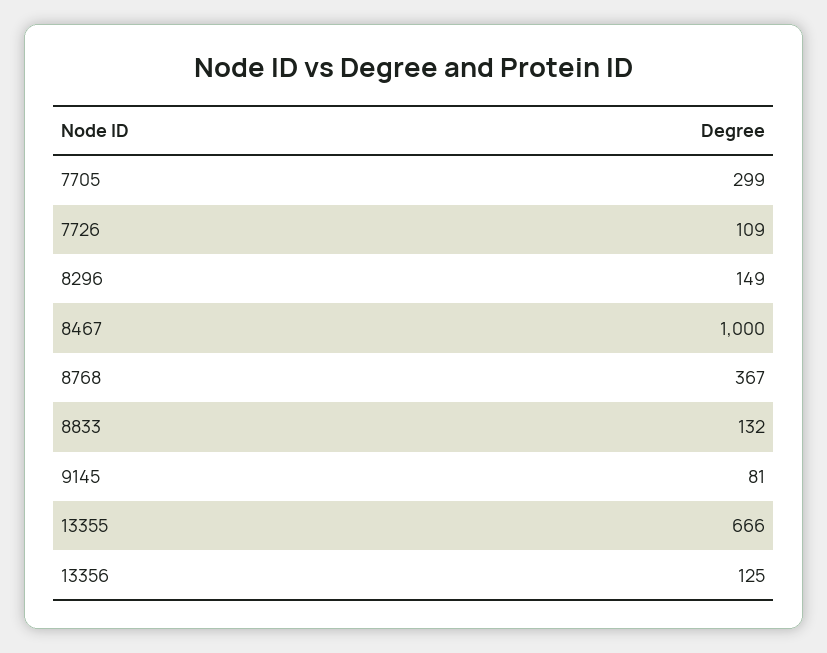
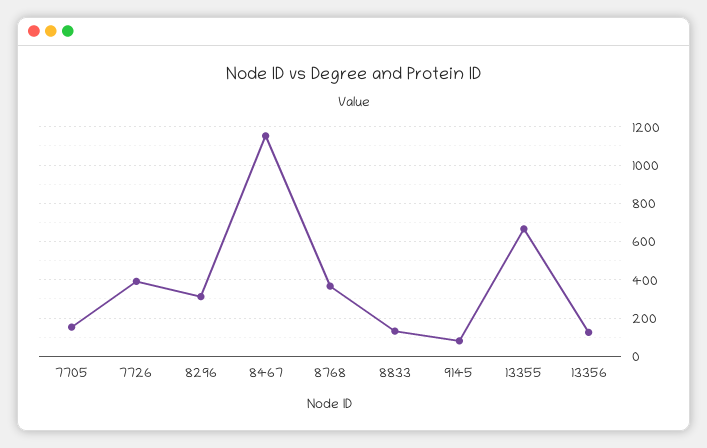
7705: 299 -> 150
7726: 109 -> 400
8296: 149 -> 300
8467: 1000 -> 1150

